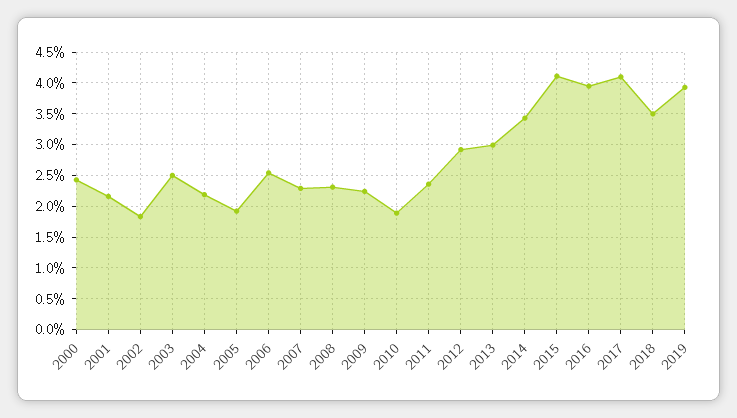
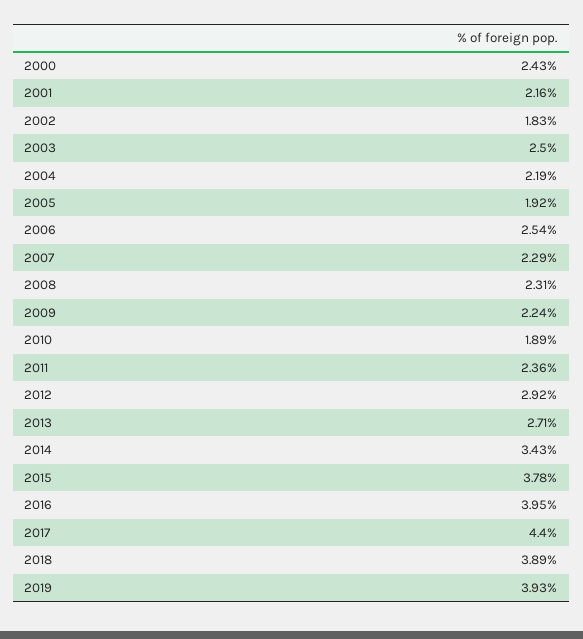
2013: 3 -> 2.71
2015: 4.1 -> 3.78
2017: 4.1 -> 4.4
2018: 3.5 -> 3.89

